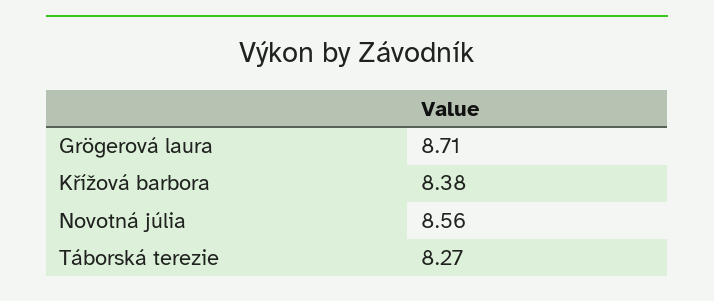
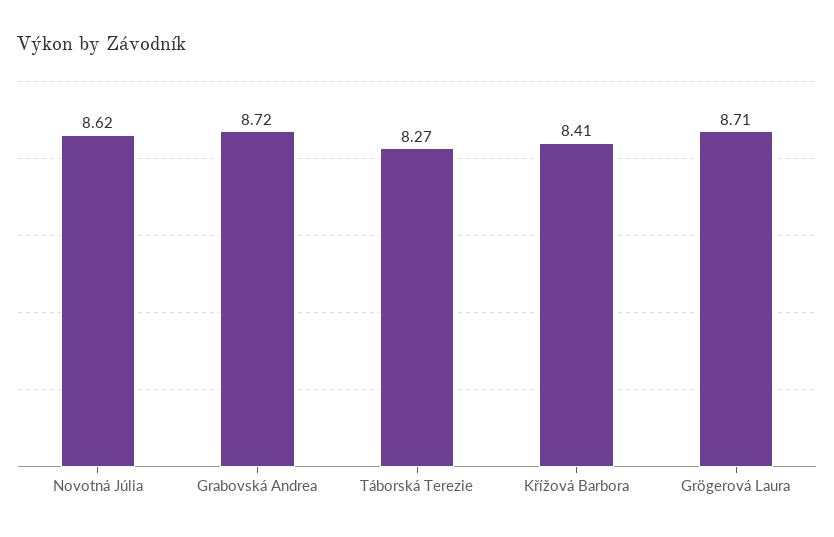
Křížová barbora: 8.38 -> 8.41
Novotná júlia: 8.56 -> 8.62
Grabovská Andrea: none -> 8.72

